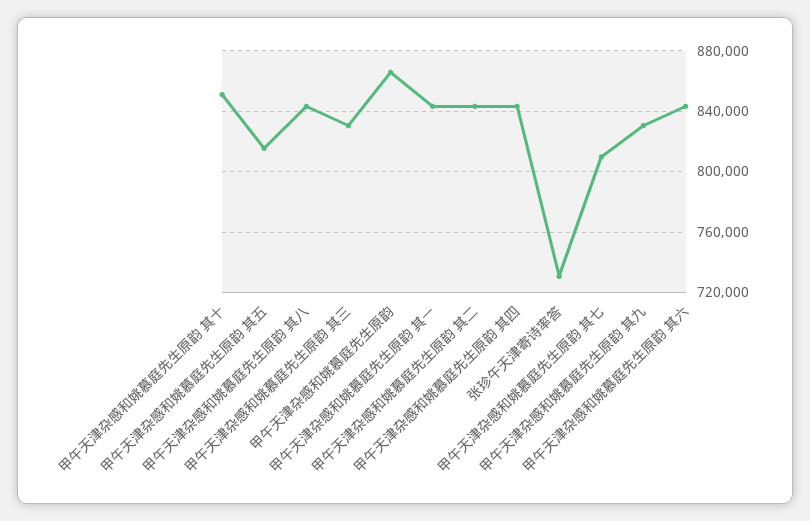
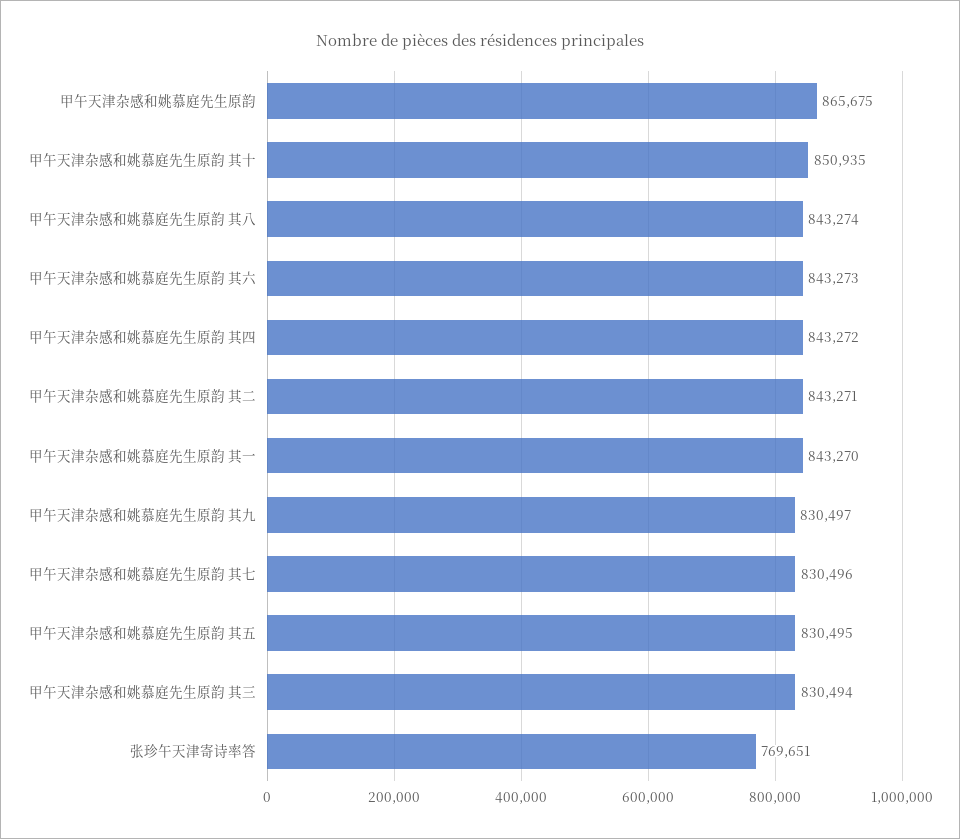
甲午天津杂感和姚慕庭先生原韵 其五: 815000 -> 830495
张珍午天津寄诗率答: 730000 -> 769651
甲午天津杂感和姚慕庭先生原韵 其七: 810000 -> 830496

